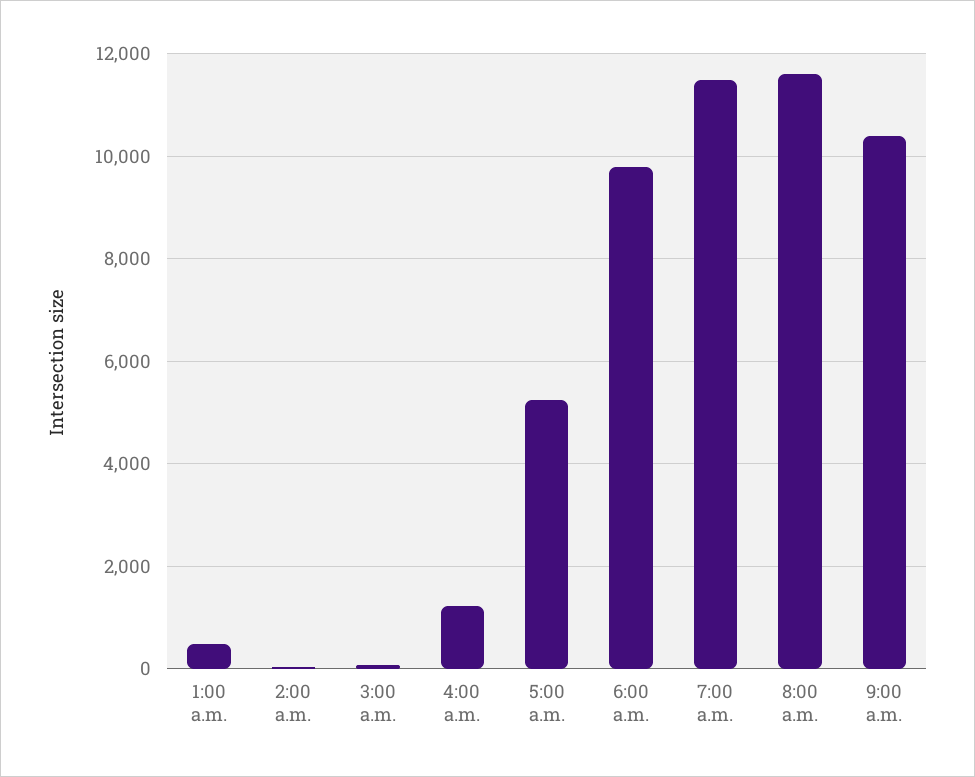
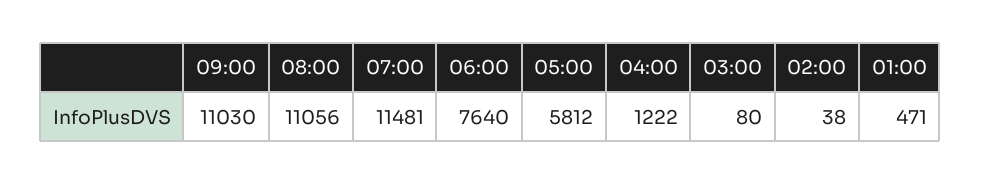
5:00 a.m.: 5200 -> 5812
6:00 a.m.: 9800 -> 7640
8:00 a.m.: 11600 -> 11056
9:00 a.m.: 10400 -> 11030

